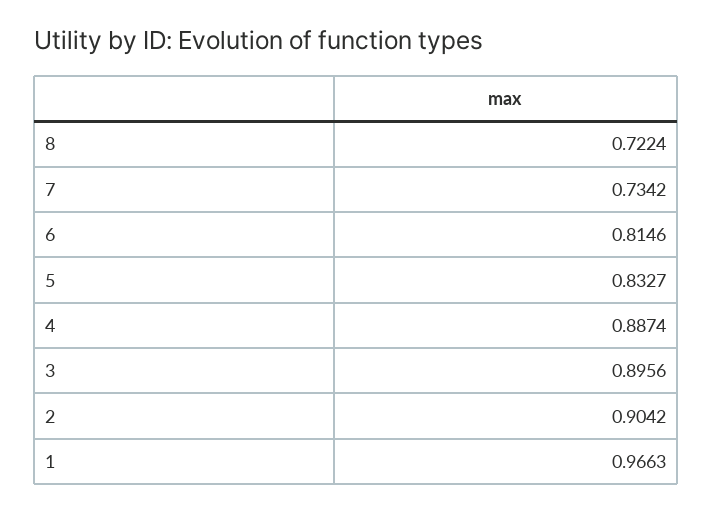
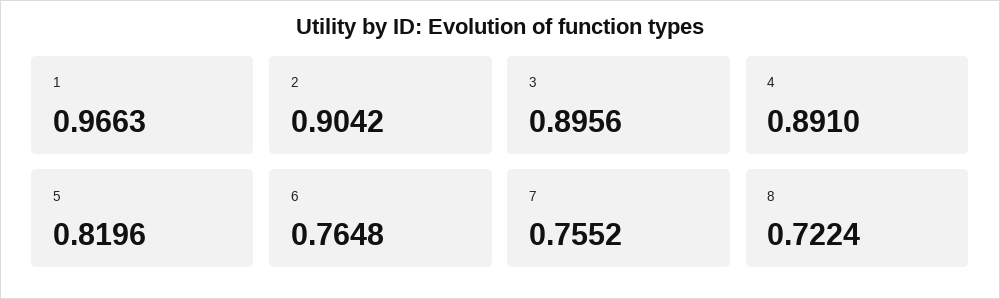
7: 0.7342 -> 0.7552
6: 0.8146 -> 0.7648
5: 0.8327 -> 0.8196
4: 0.8874 -> 0.891

